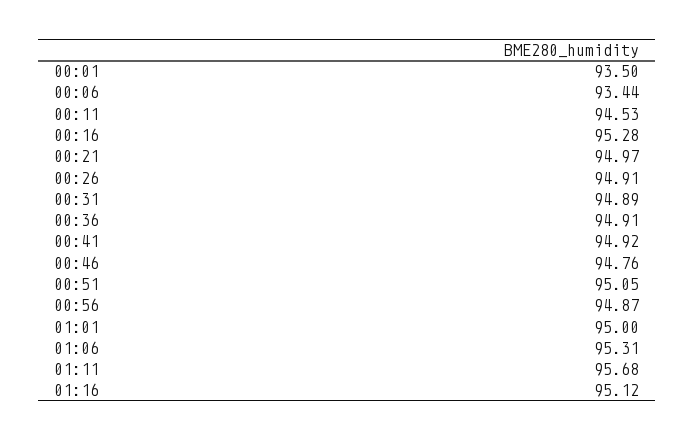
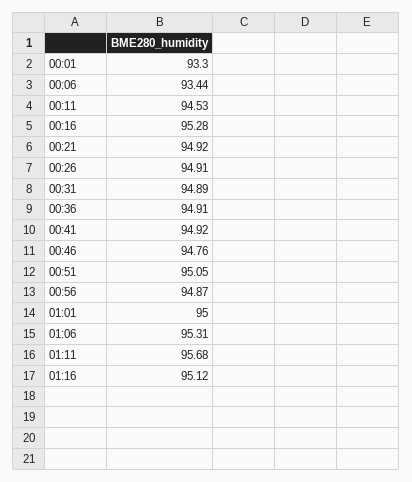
00:01: 93.5 -> 93.3
00:21: 94.97 -> 94.92

